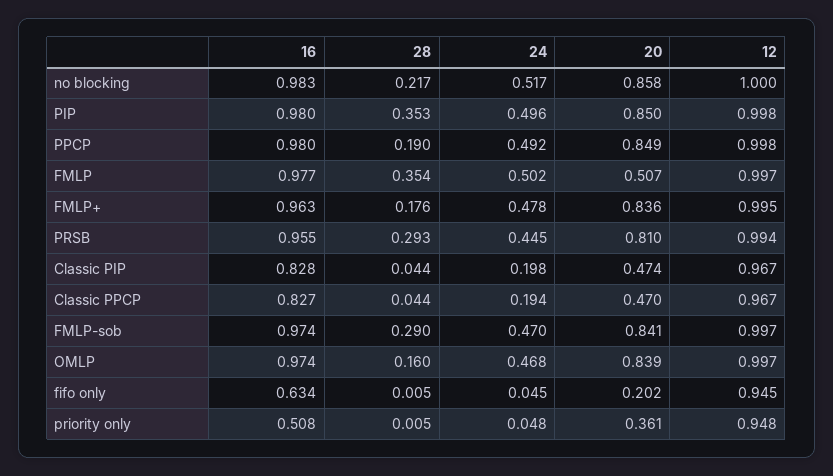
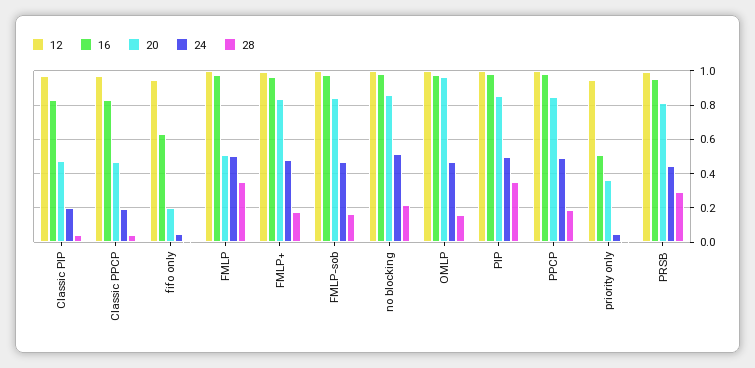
28, FMLP-sob: 0.29 -> 0.15
20, OMLP: 0.839 -> 0.95

